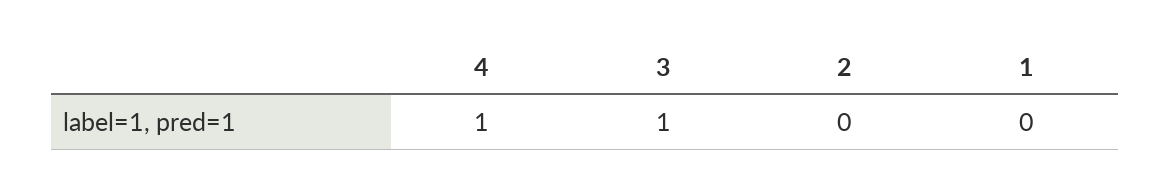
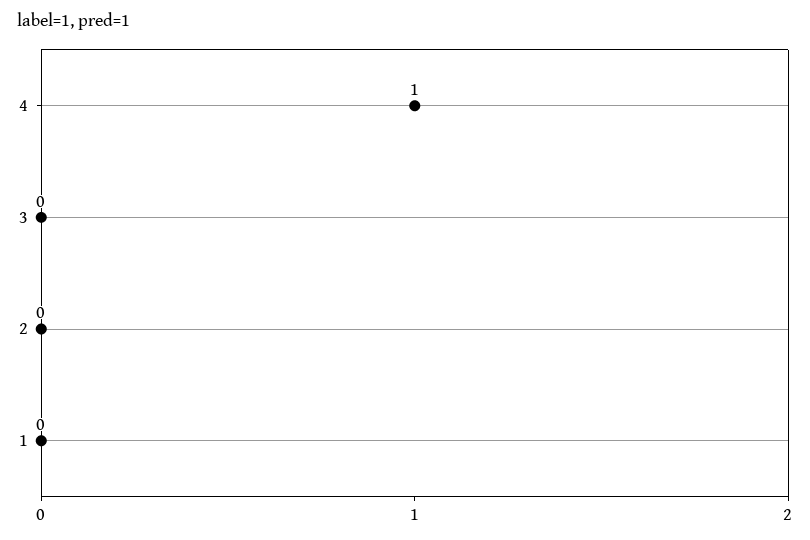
3: 1 -> 0

